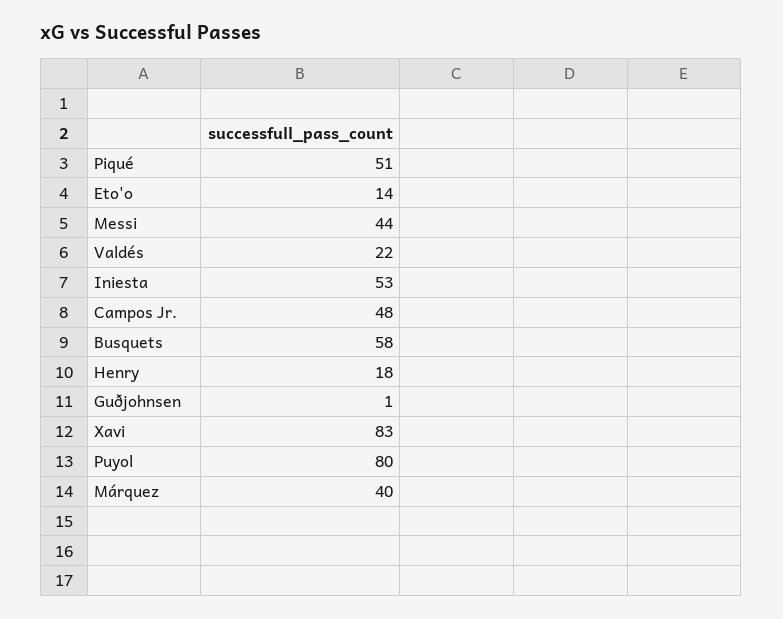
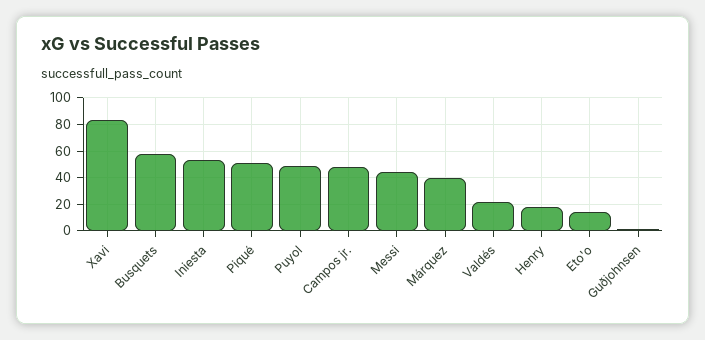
Puyol: 80 -> 50

